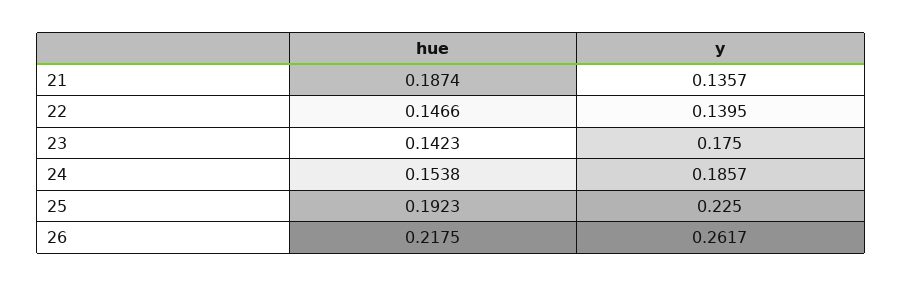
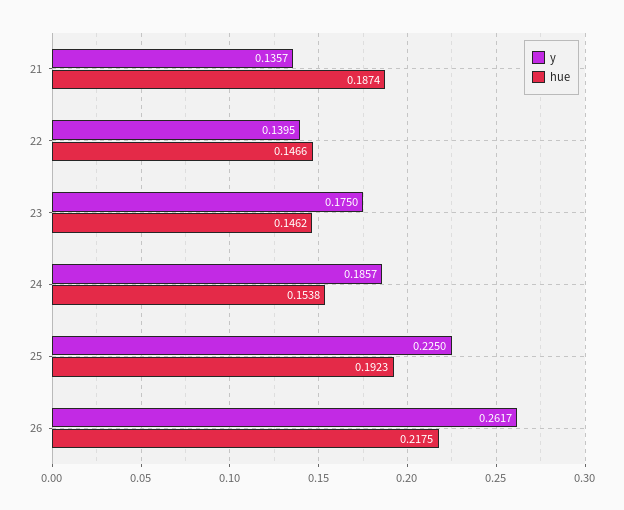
hue, 23: 0.1423 -> 0.1462

